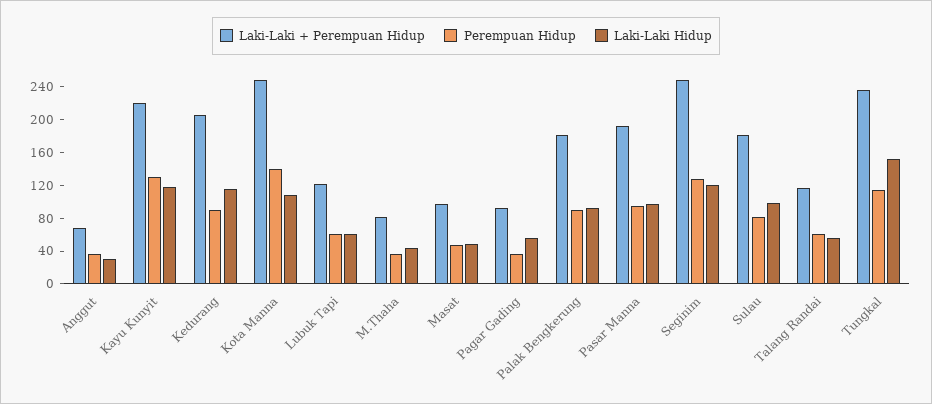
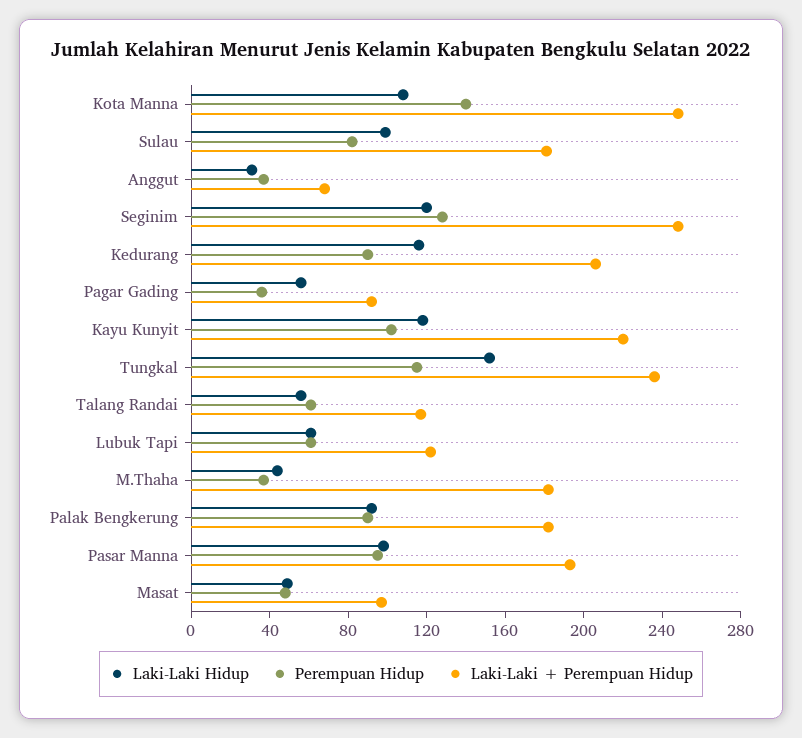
Perempuan Hidup, Kayu Kunyit: 130 -> 100
Laki-Laki + Perempuan Hidup, M.Thaha: 80 -> 180

